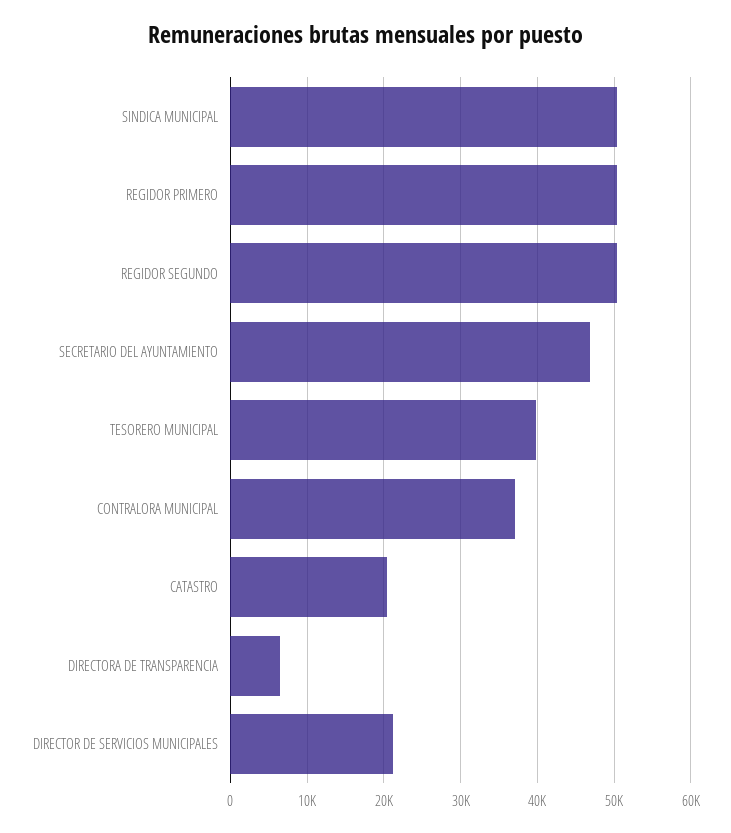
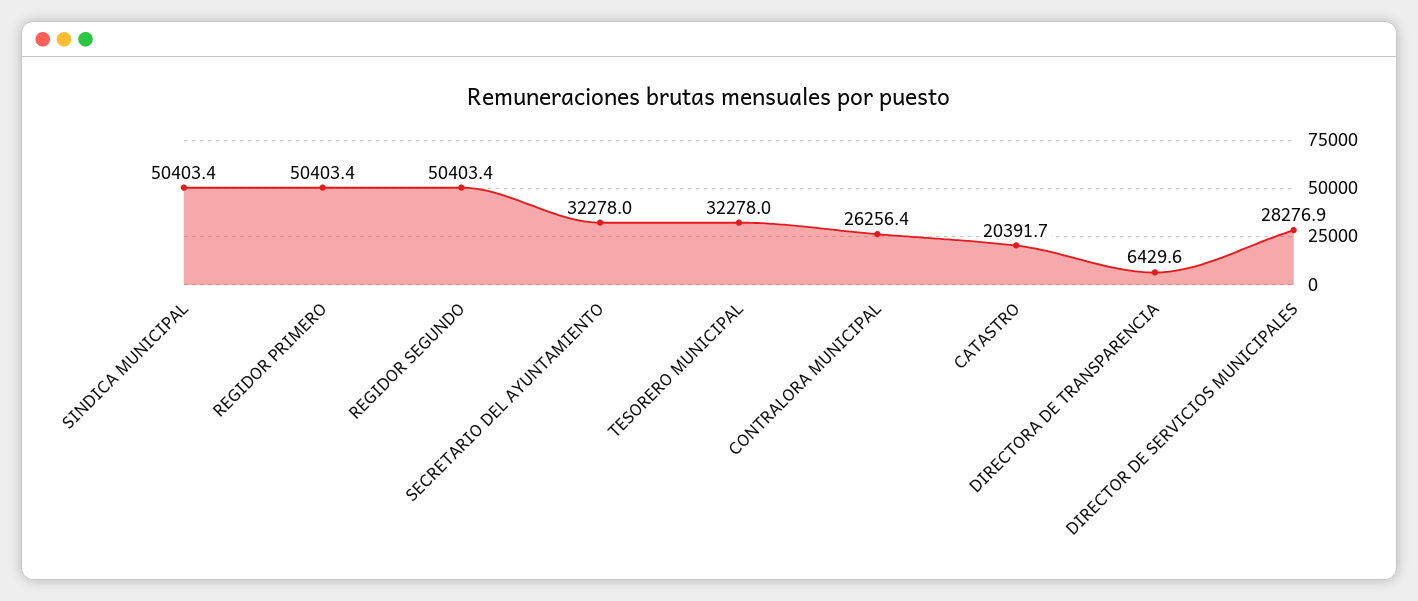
SECRETARIO DEL AYUNTAMIENTO: 47000 -> 32278
TESORERO MUNICIPAL: 40000 -> 32278
CONTRALORA MUNICIPAL: 37000 -> 26256.4
DIRECTOR DE SERVICIOS MUNICIPALES: 21000 -> 28276.9

